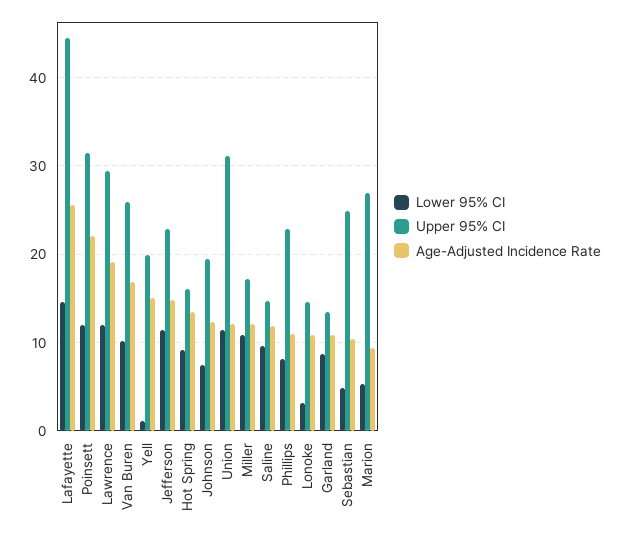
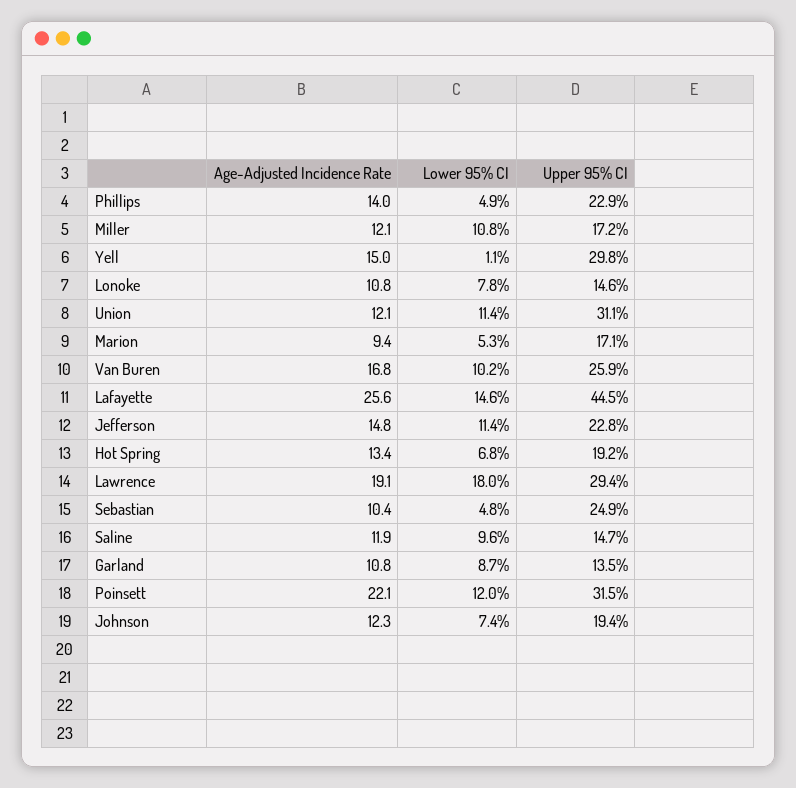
Lower 95% CI, Lawrence: 12 -> 18
Upper 95% CI, Yell: 20 -> 29.8
Lower 95% CI, Hot Spring: 9 -> 6.8
Upper 95% CI, Hot Spring: 16 -> 19.2
Lower 95% CI, Phillips: 8 -> 4.9
Age-Adjusted Incidence Rate, Phillips: 11 -> 14
Lower 95% CI, Lonoke: 3 -> 7.8
Upper 95% CI, Marion: 27 -> 17.1

